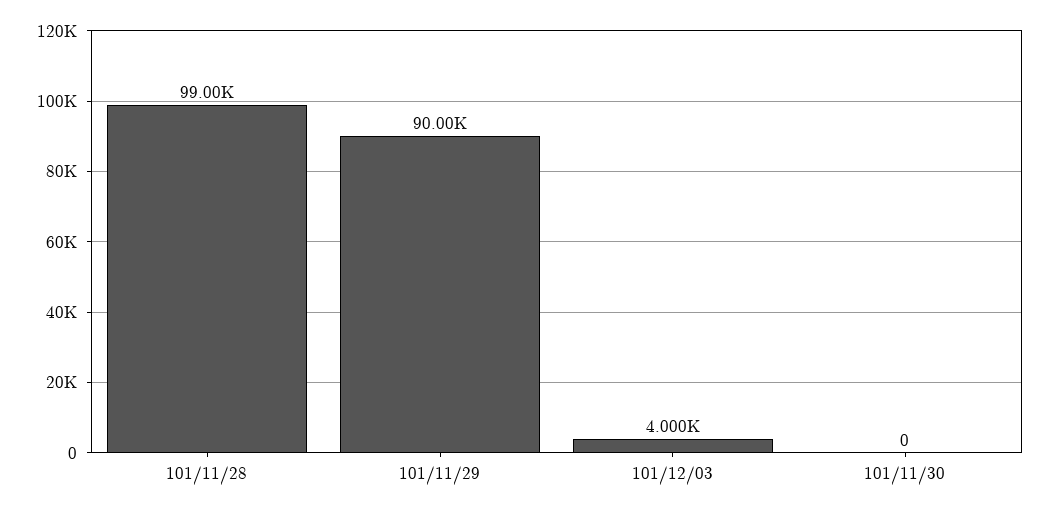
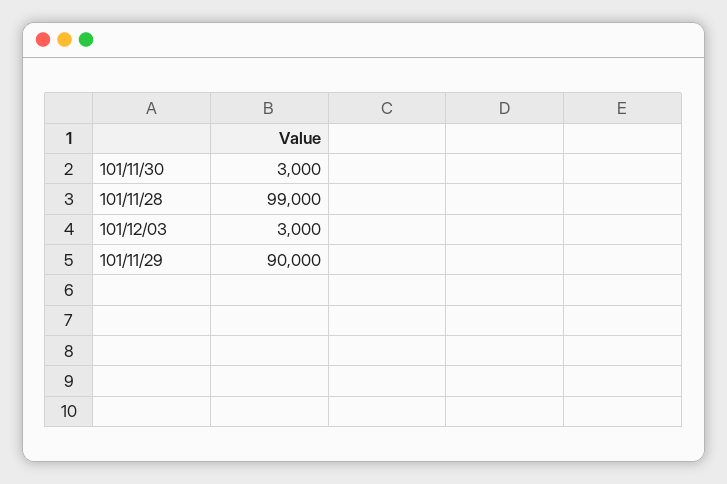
101/12/03: 4000 -> 3000
101/11/30: 0 -> 3000

